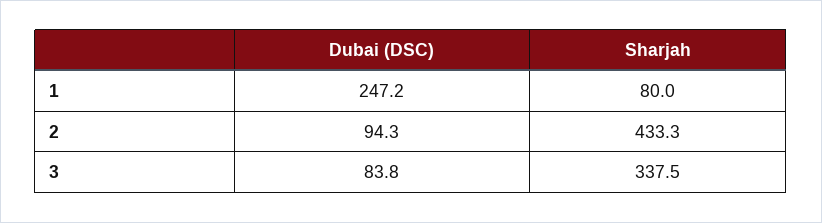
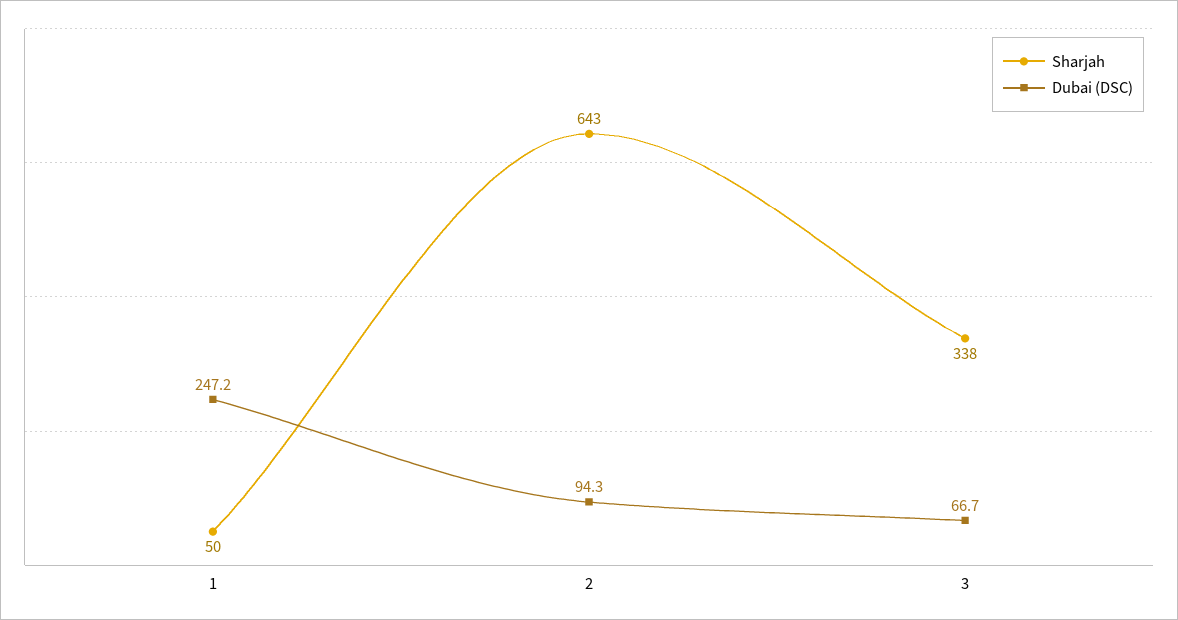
Sharjah, 1: 80 -> 50
Sharjah, 2: 433.3 -> 643
Dubai (DSC), 3: 83.8 -> 66.7

